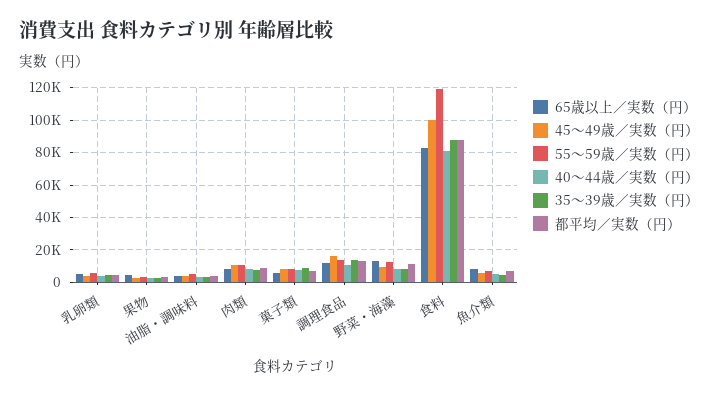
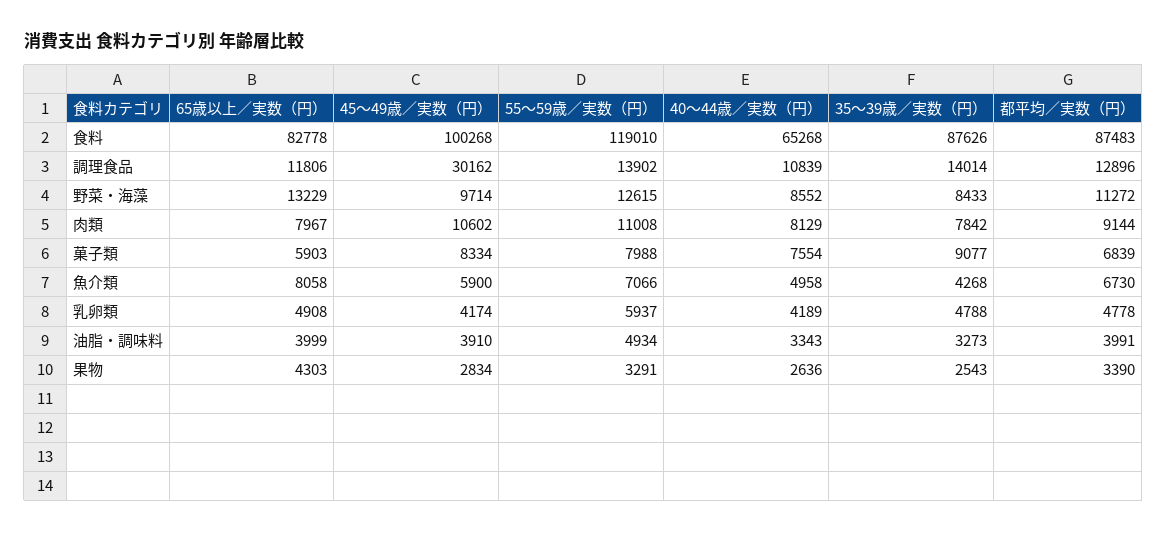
45～49歳／実数（円）, 調理食品: 15000 -> 30162
40～44歳／実数（円）, 食料: 80000 -> 65268

